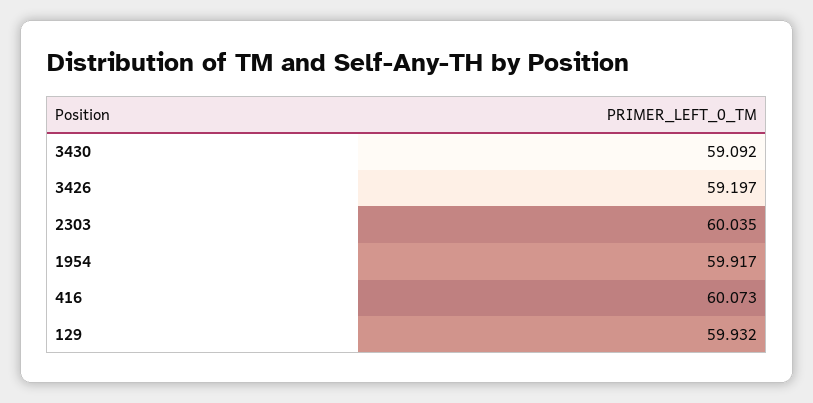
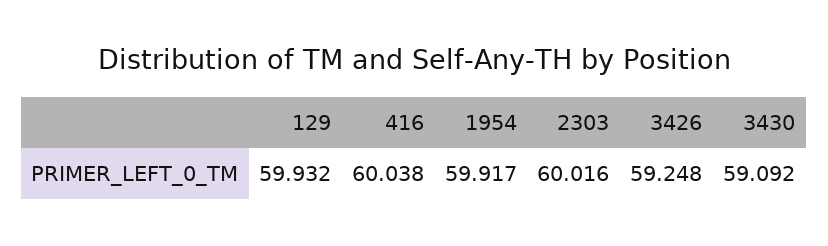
3426: 59.197 -> 59.248
2303: 60.035 -> 60.016
416: 60.073 -> 60.038

